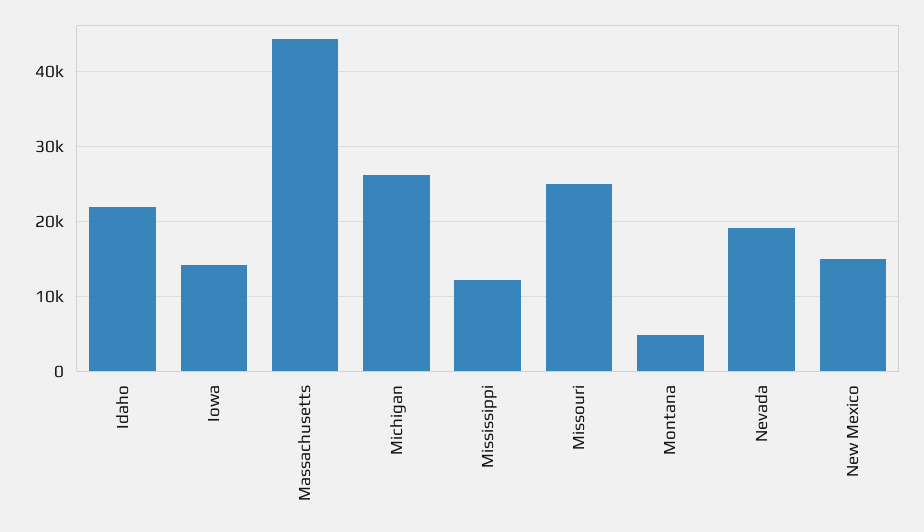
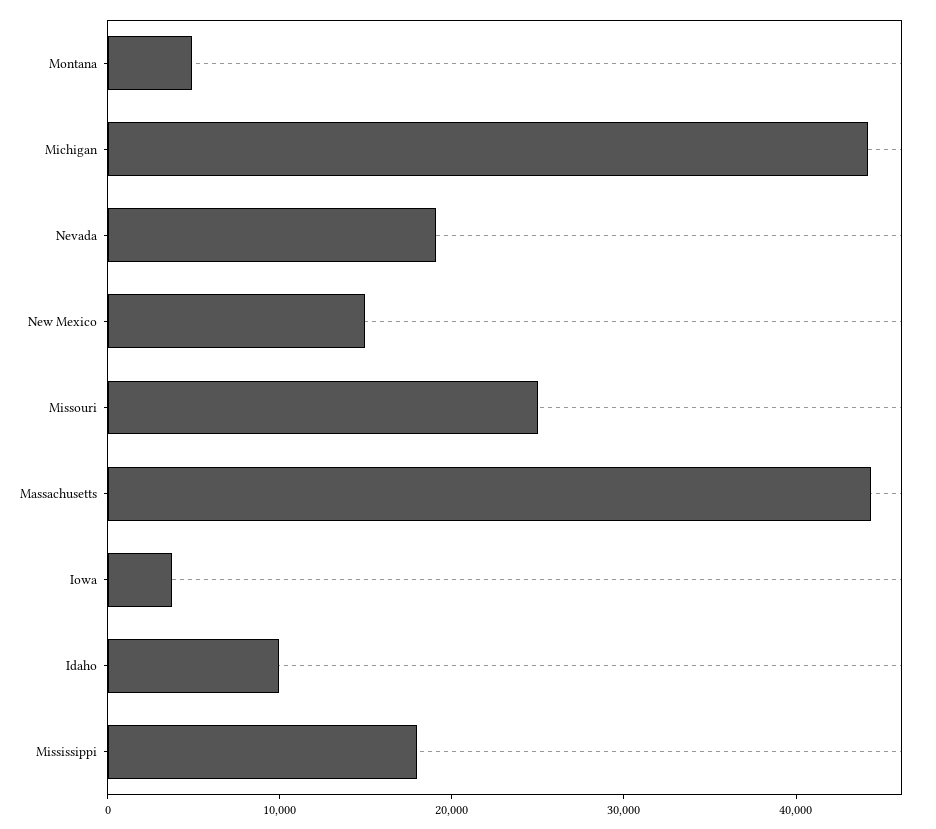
Idaho: 22000 -> 10000
Iowa: 14000 -> 4000
Michigan: 26000 -> 44000
Mississippi: 12000 -> 18000

